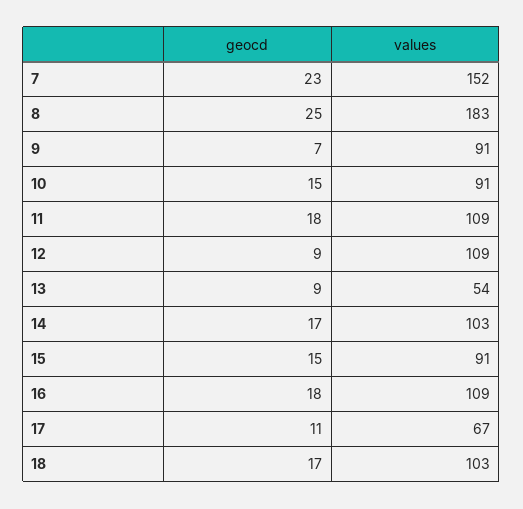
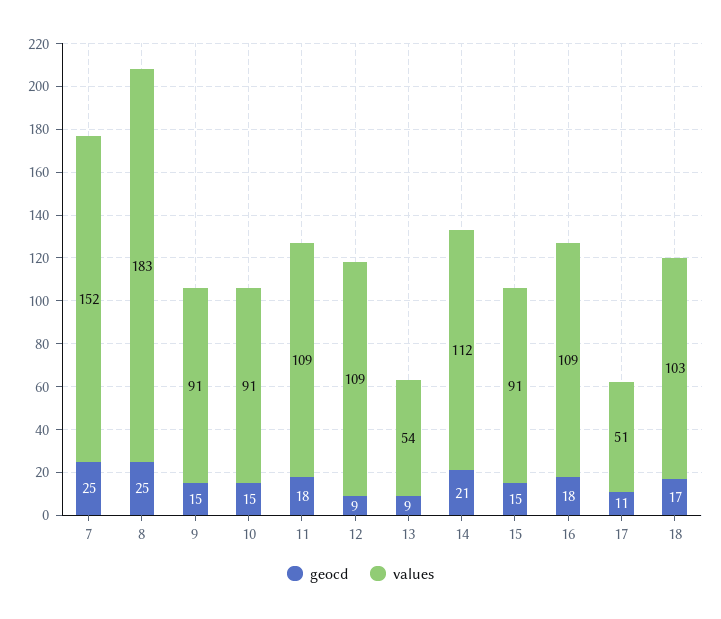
geocd, 7: 23 -> 25
geocd, 9: 7 -> 15
geocd, 14: 17 -> 21
values, 14: 103 -> 112
values, 17: 67 -> 51

